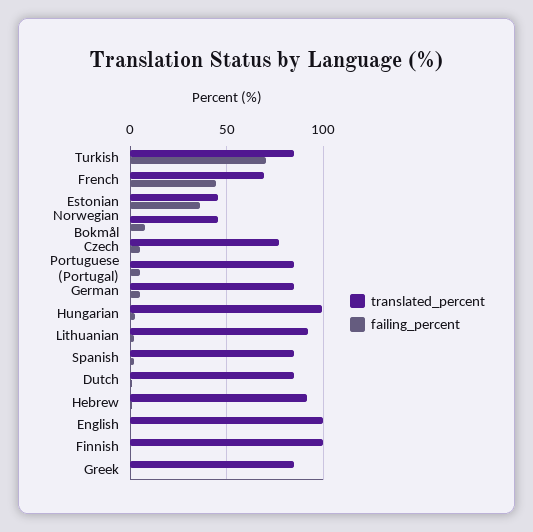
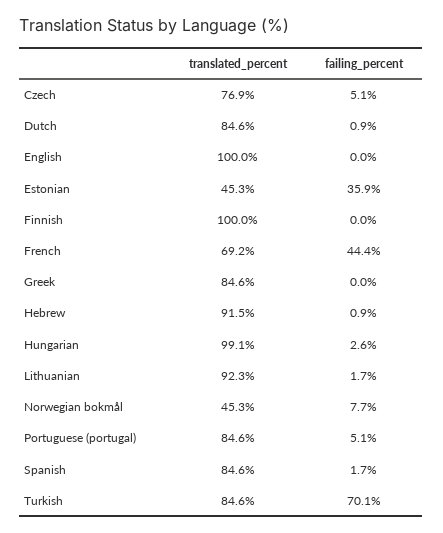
translated_percent, German: 85 -> none
failing_percent, German: 5 -> none

